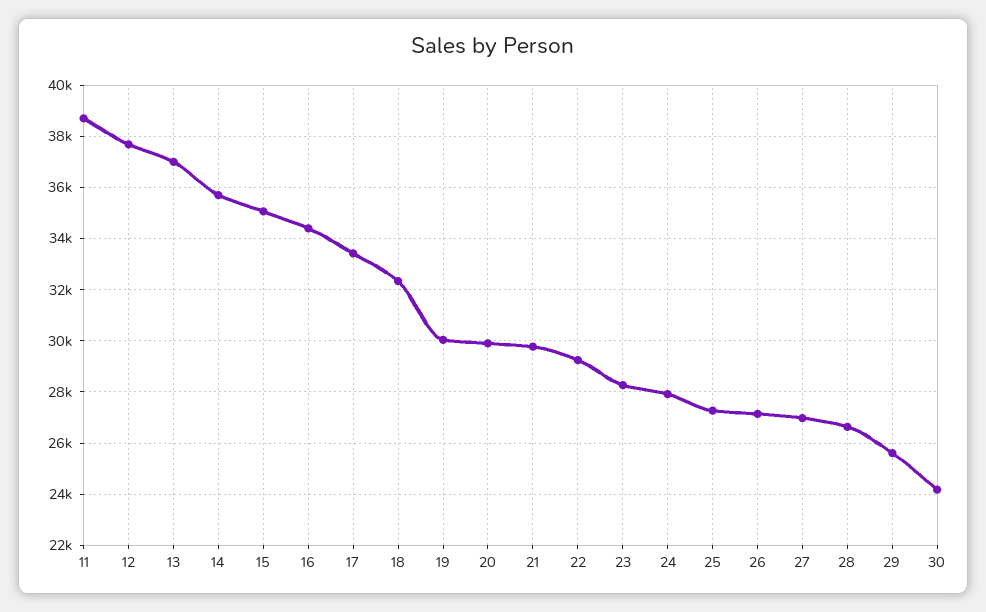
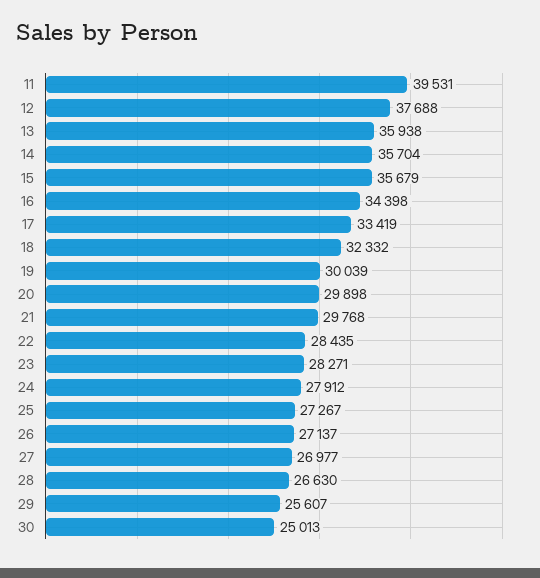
11: 38750 -> 39531
13: 37000 -> 35938
15: 35000 -> 35679
22: 29250 -> 28435
30: 24250 -> 25013

